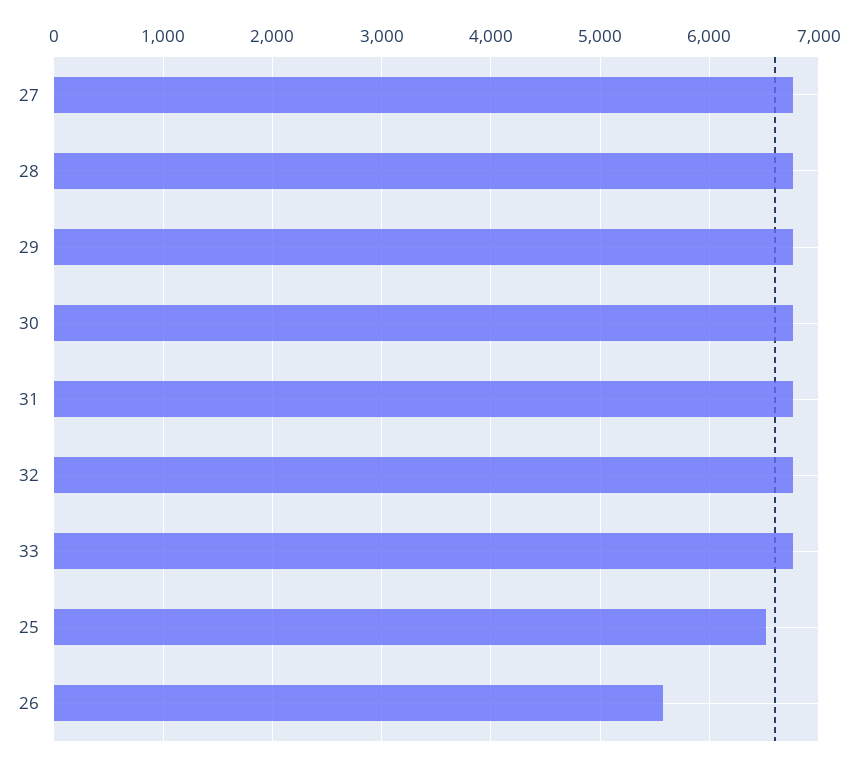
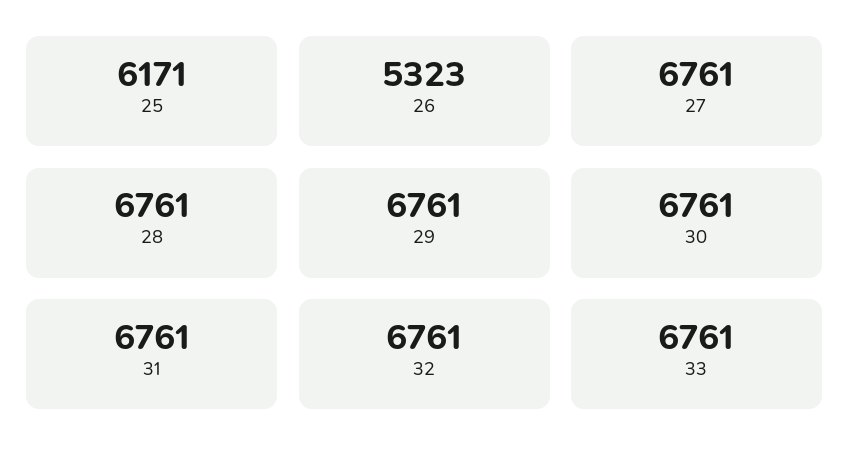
25: 6500 -> 6171
26: 5600 -> 5323

